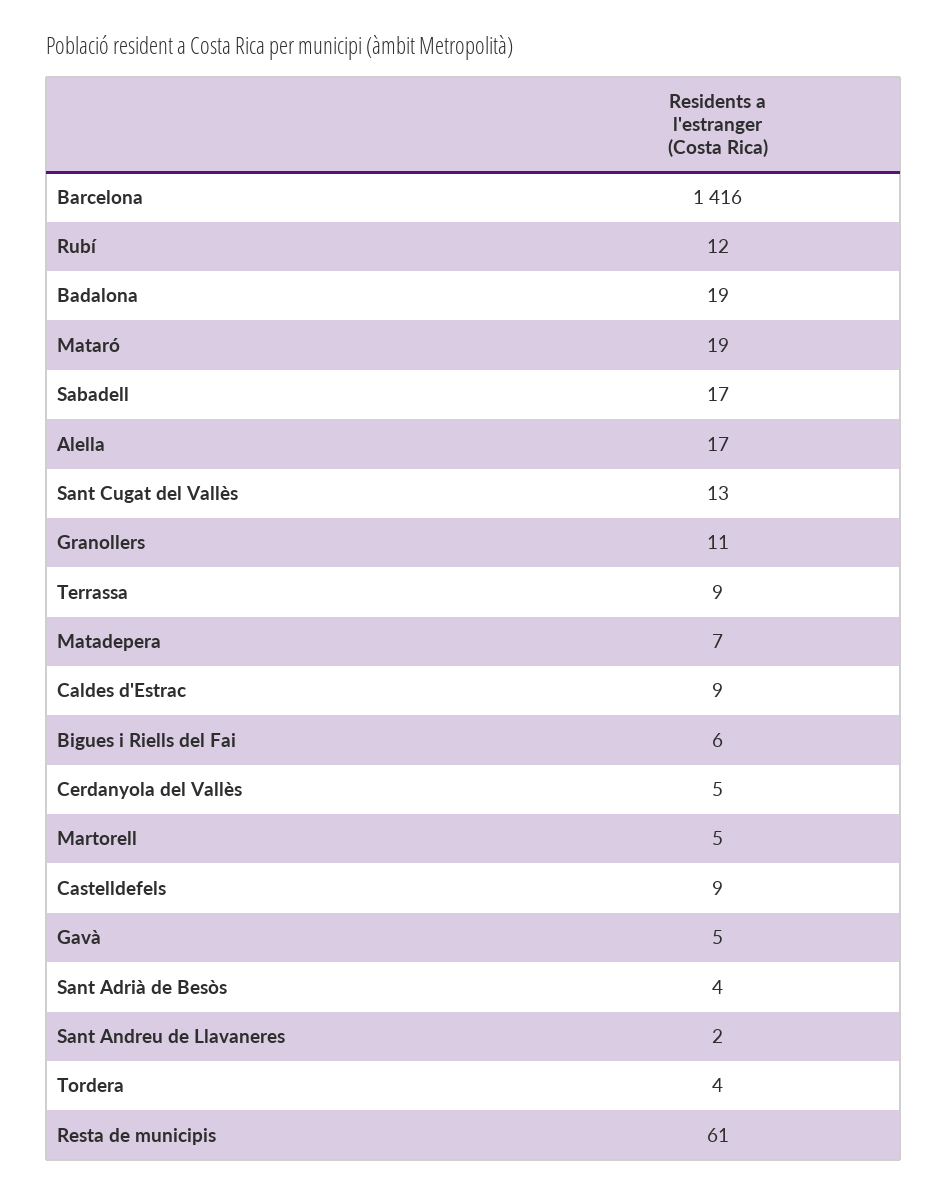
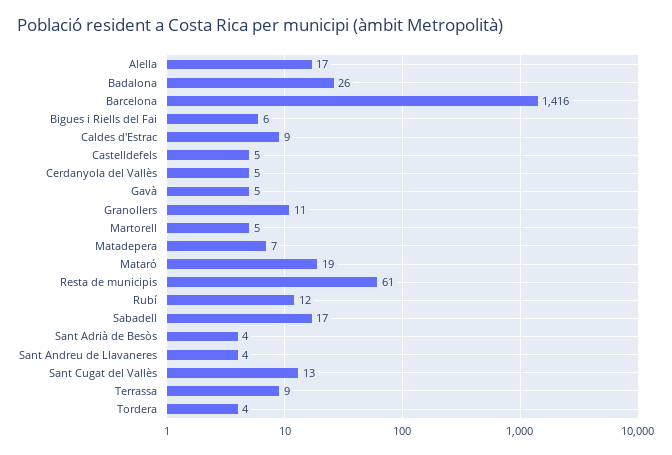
Badalona: 19 -> 26
Castelldefels: 9 -> 5
Sant Andreu de Llavaneres: 2 -> 4

